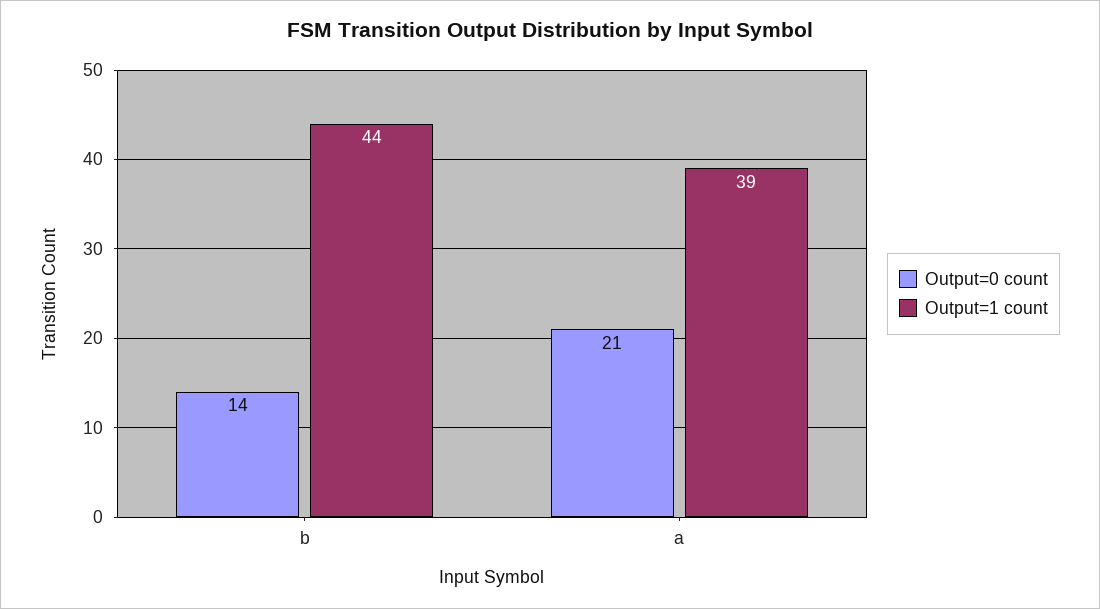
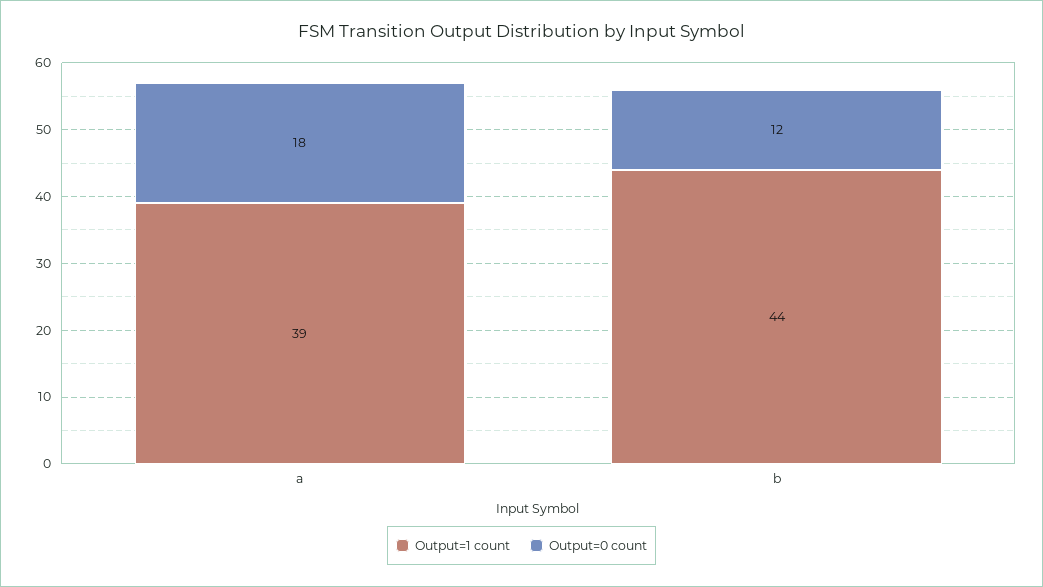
Output=0 count, b: 14 -> 12
Output=0 count, a: 21 -> 18

